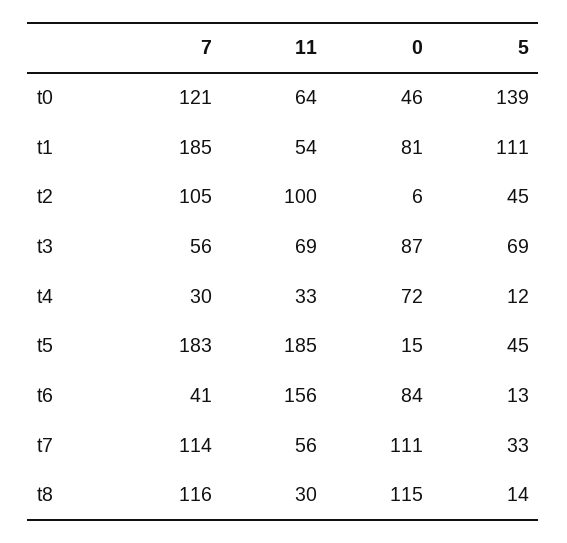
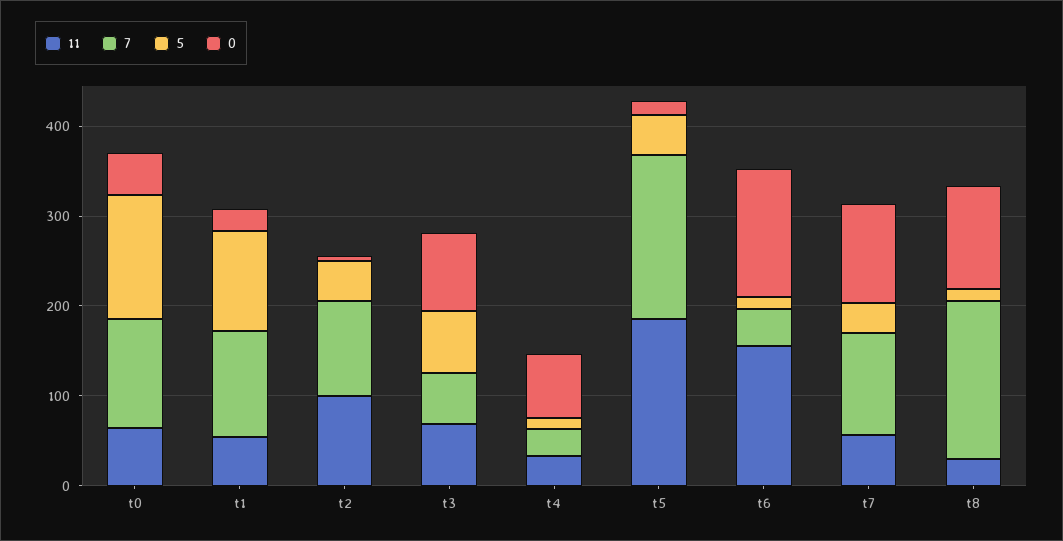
7, t1: 185 -> 120
0, t1: 81 -> 20
0, t6: 84 -> 140
7, t8: 116 -> 180

